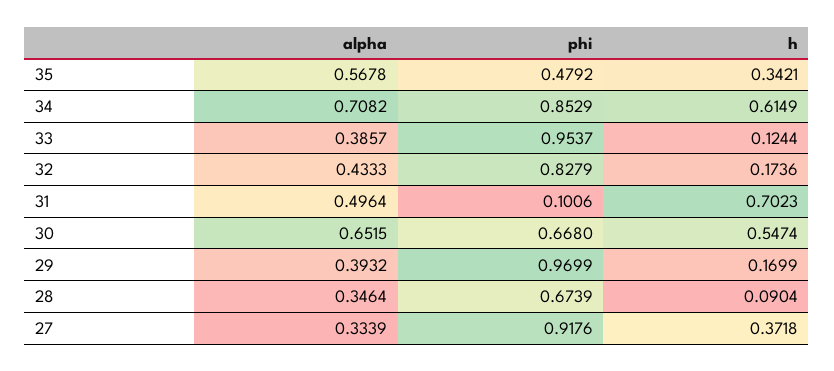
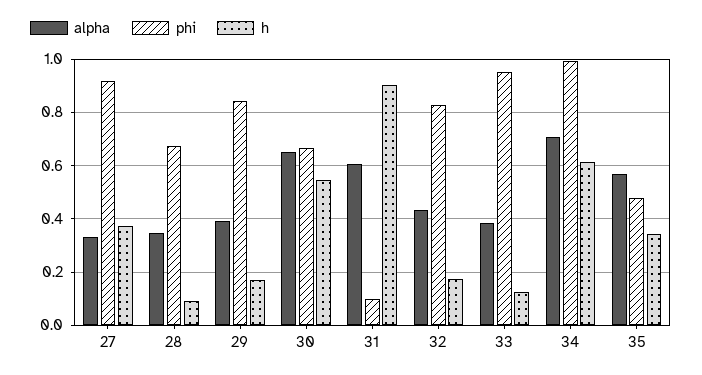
phi, 34: 0.8529 -> 1
alpha, 31: 0.4964 -> 0.6
h, 31: 0.7023 -> 0.9
phi, 29: 0.9699 -> 0.85

